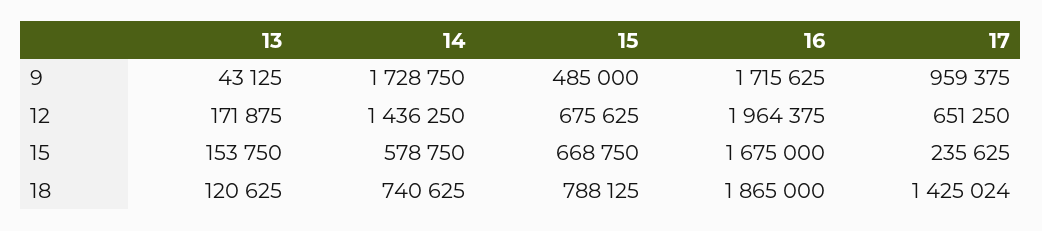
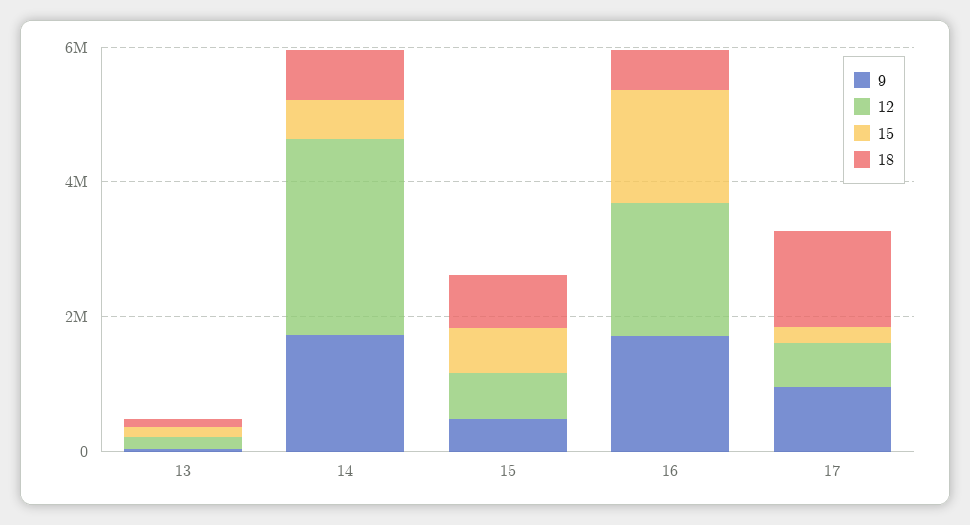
12, 14: 1436250 -> 3000000
18, 16: 1865000 -> 500000

